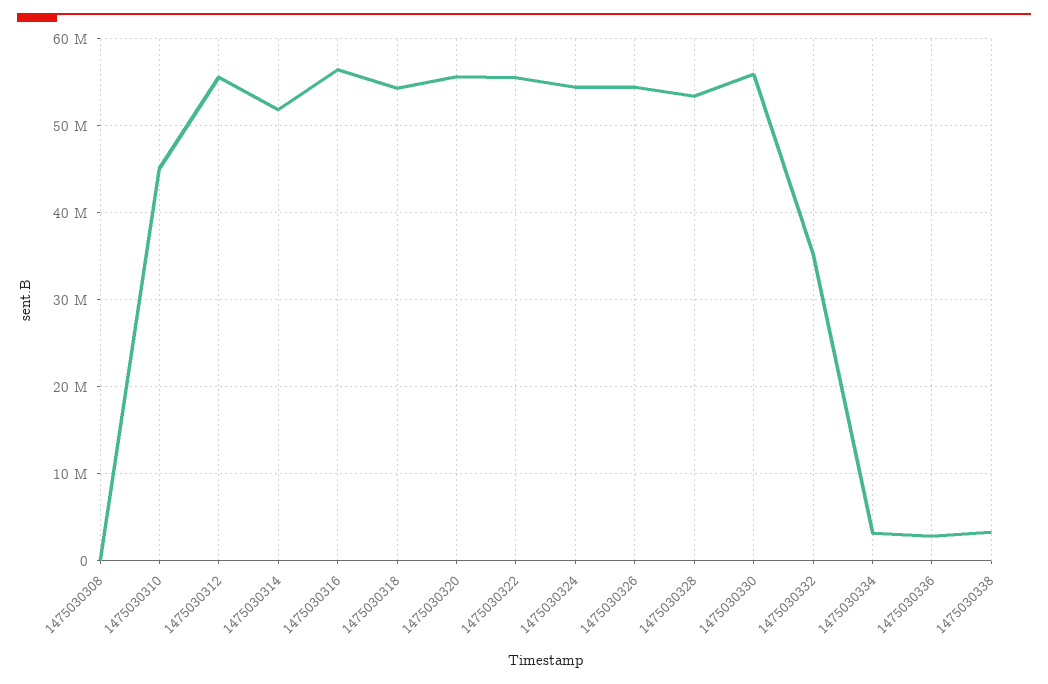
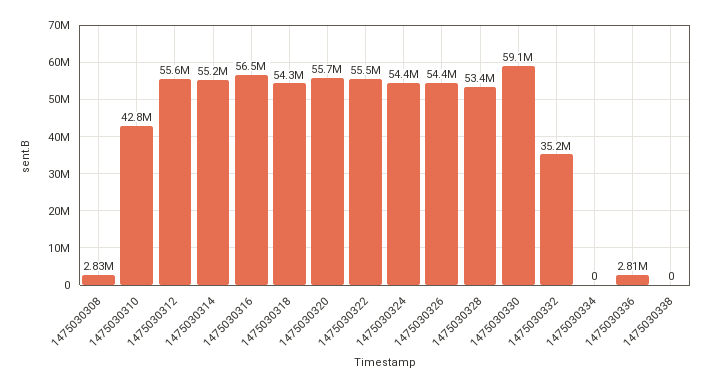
1475030308: 0 -> 2830000
1475030310: 45000000 -> 42800000
1475030314: 52000000 -> 55200000
1475030330: 56000000 -> 59100000
1475030334: 3000000 -> 0
1475030338: 3000000 -> 0

